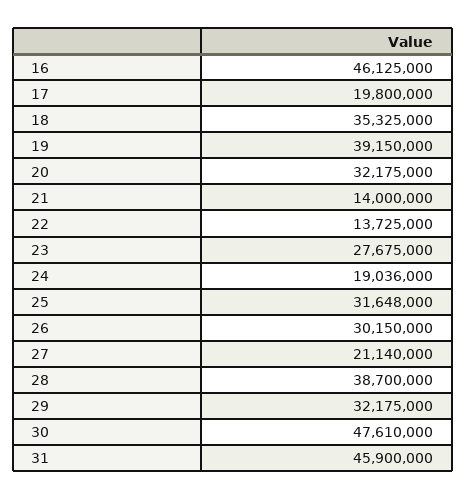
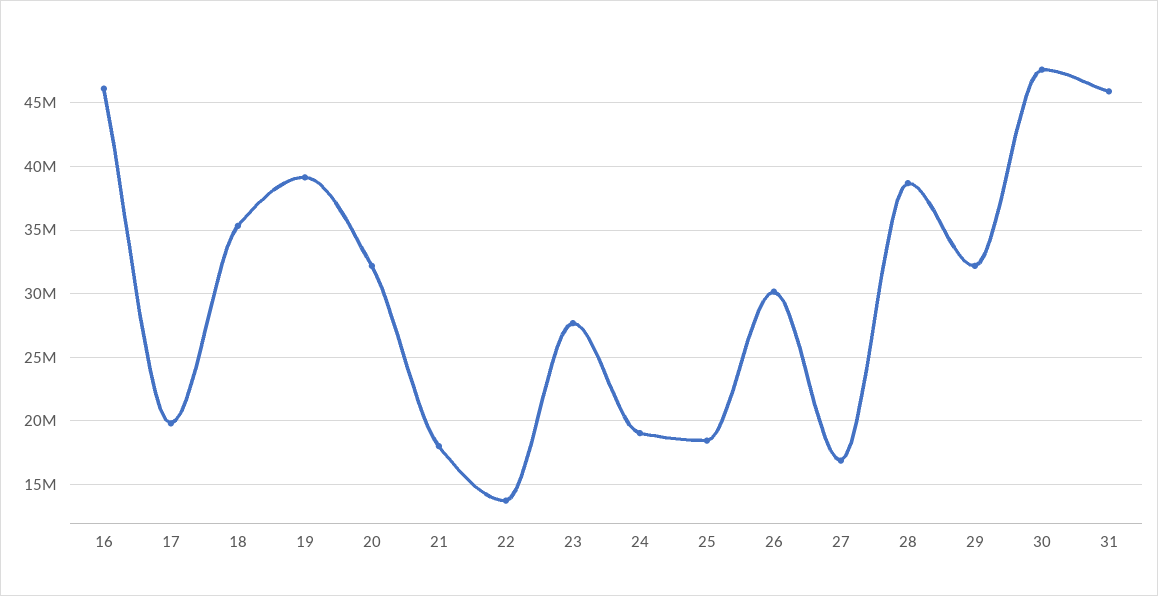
21: 14000000 -> 18000000
25: 31648000 -> 18500000
27: 21140000 -> 17000000

